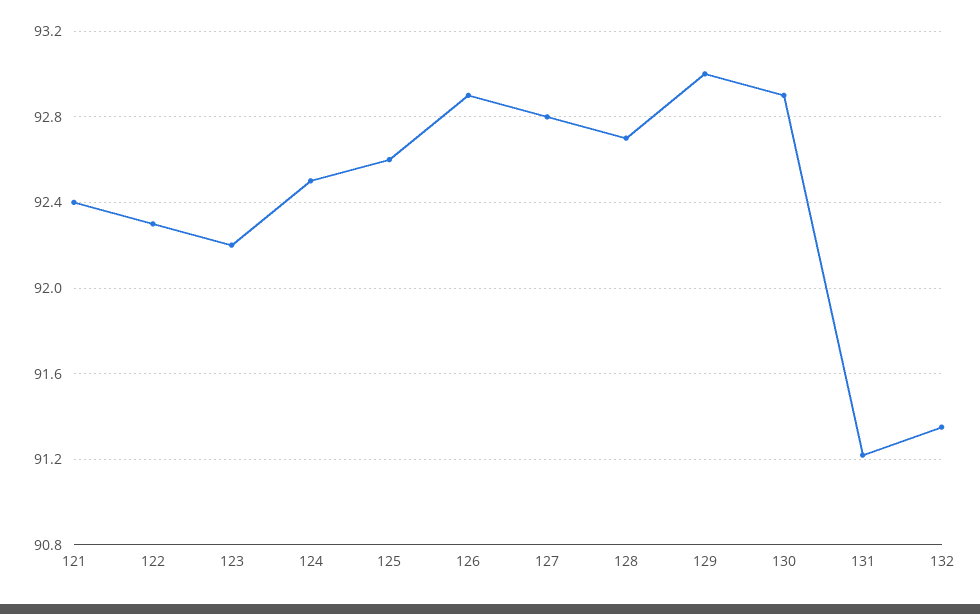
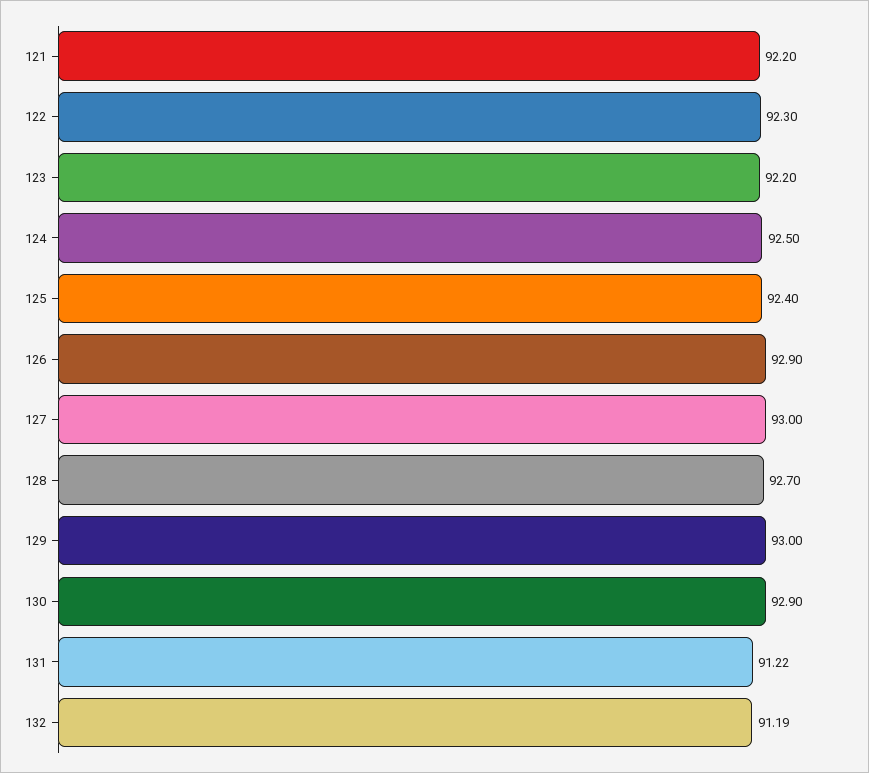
121: 92.4 -> 92.2
125: 92.6 -> 92.4
127: 92.8 -> 93
132: 91.35 -> 91.19

